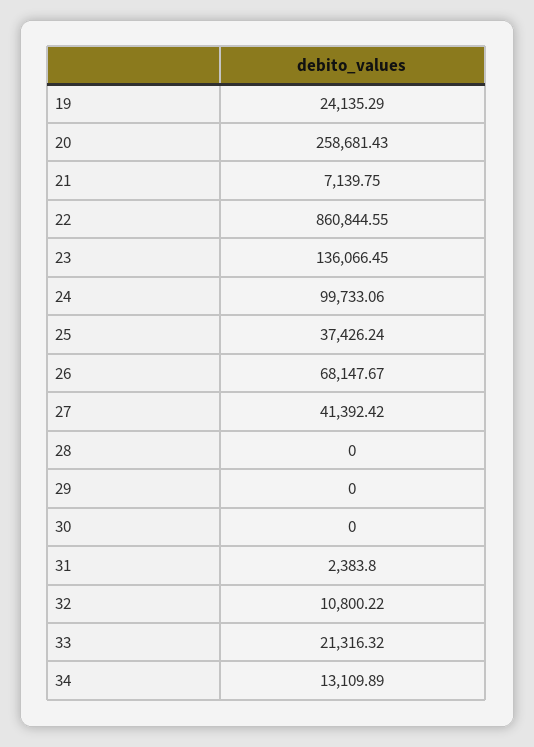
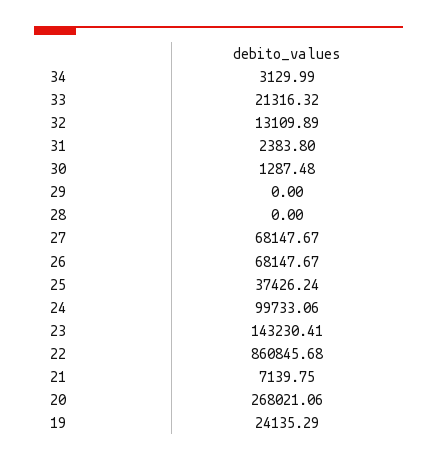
20: 258681.43 -> 268021.06
22: 860844.55 -> 860845.68
23: 136066.45 -> 143230.41
27: 41392.42 -> 68147.67
30: 0 -> 1287.48
32: 10800.22 -> 13109.89
34: 13109.89 -> 3129.99

